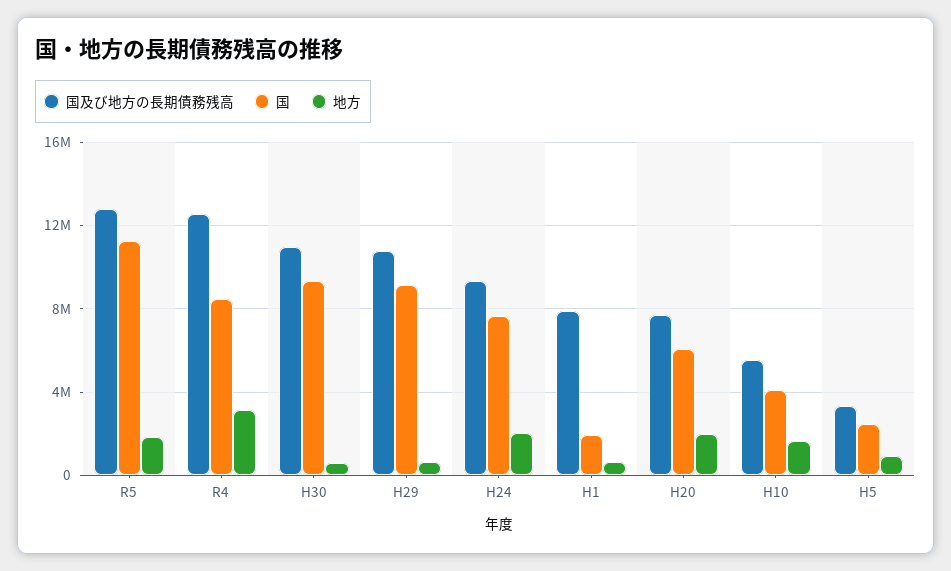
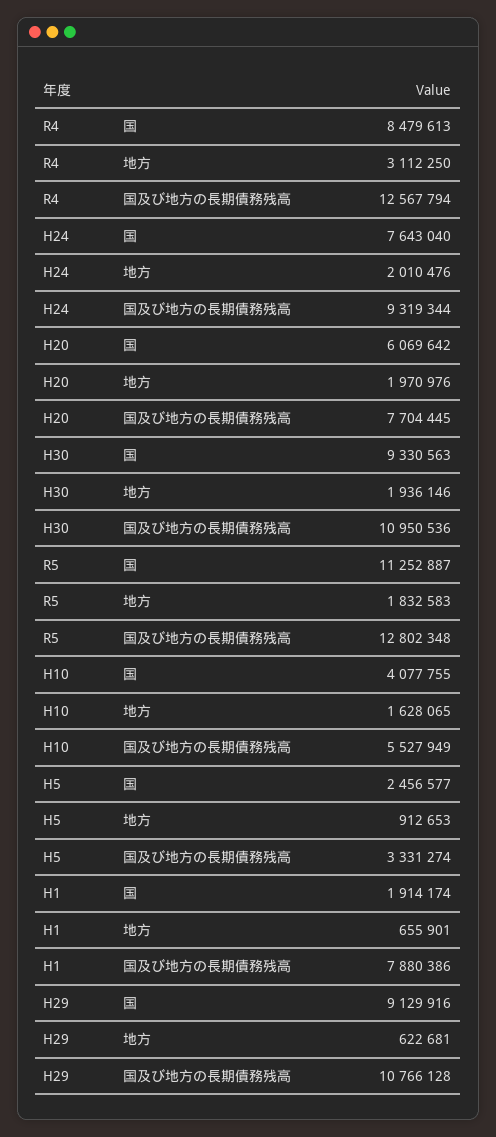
地方, H30: 500000 -> 1936146

